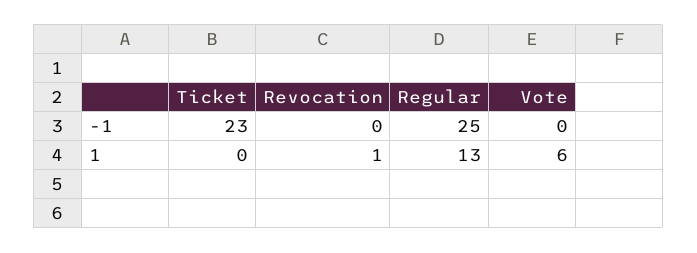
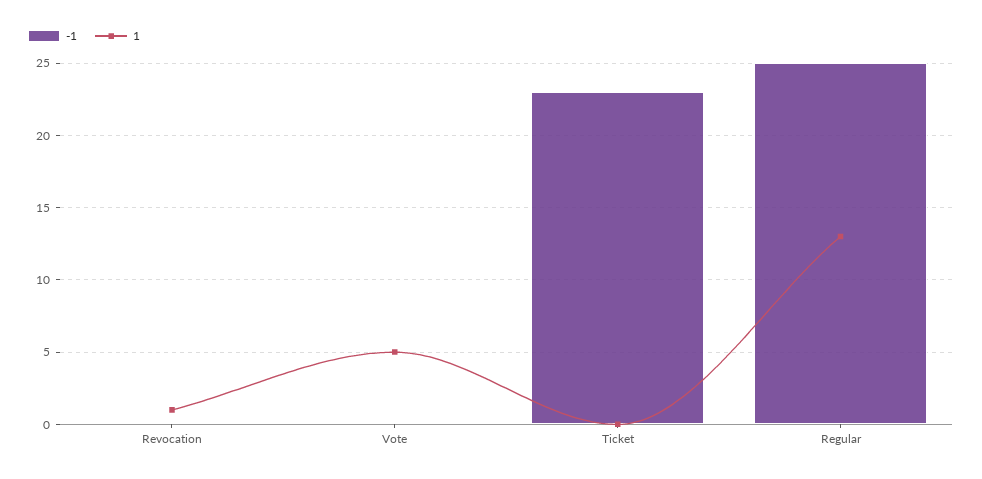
1, Vote: 6 -> 5

